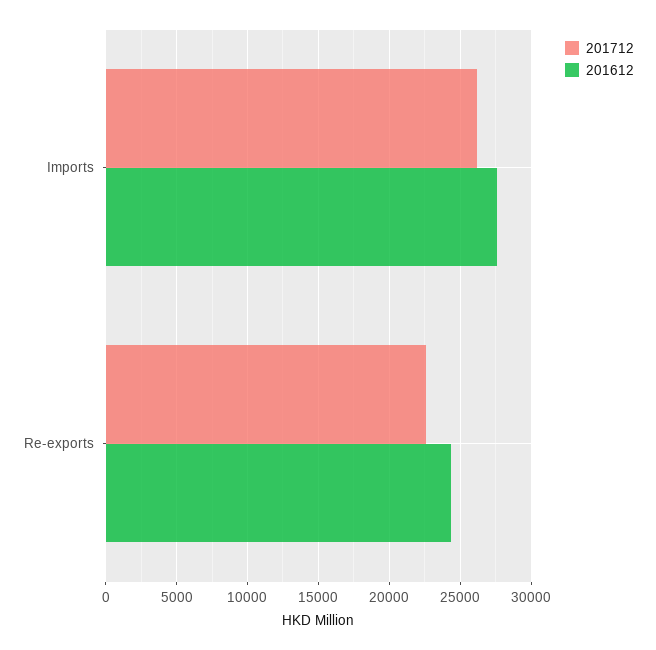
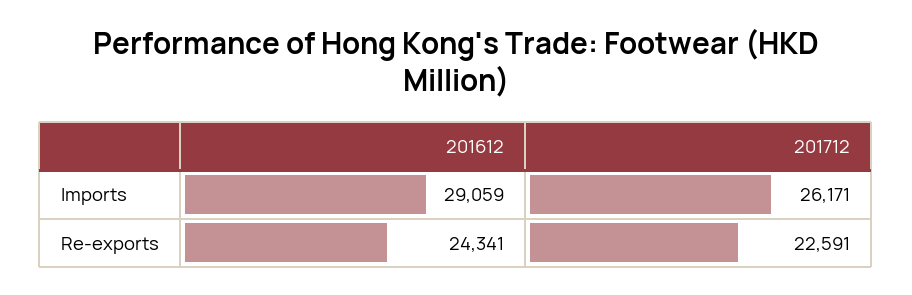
201612, Imports: 27500 -> 29059

